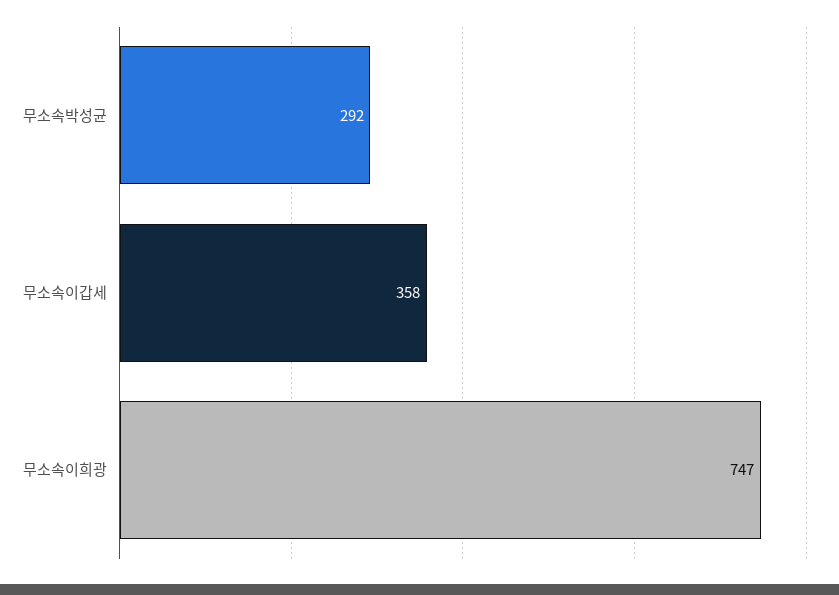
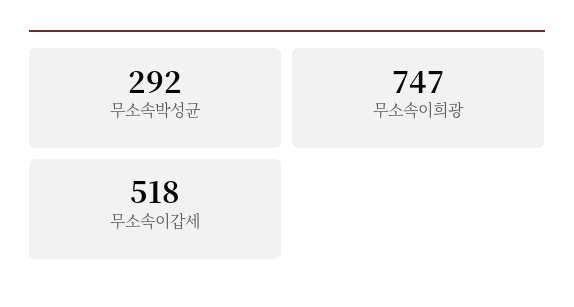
무소속이갑세: 358 -> 518

